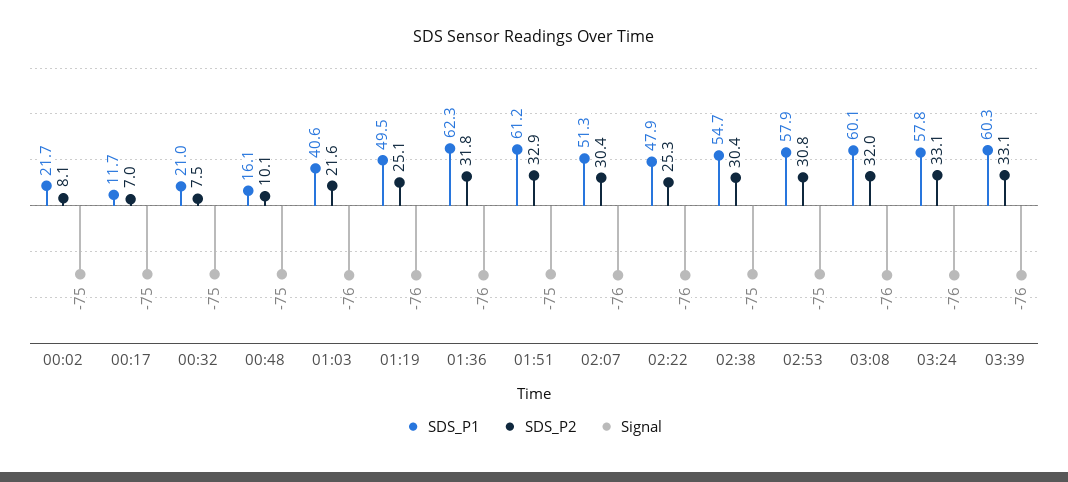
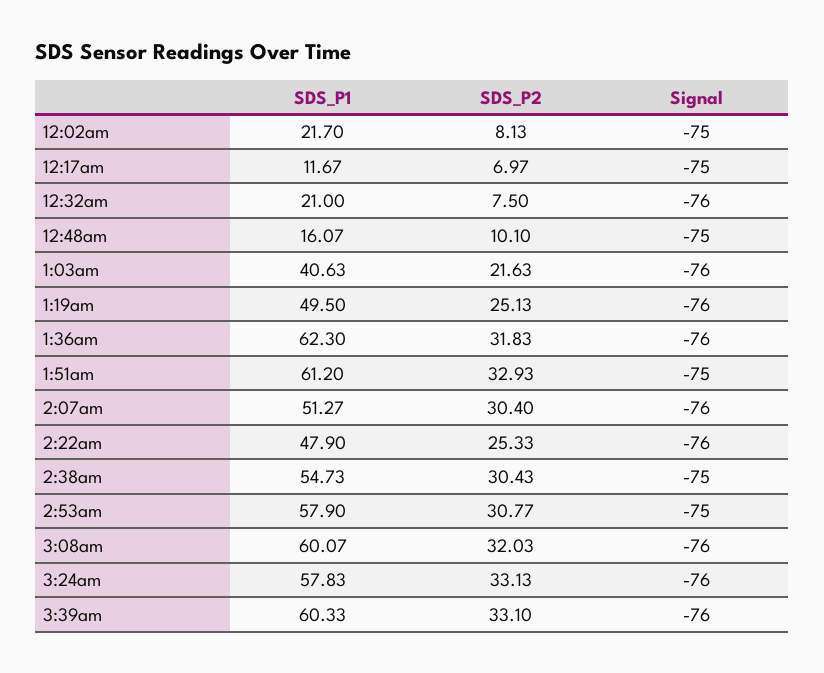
Signal, 00:32: -75 -> -76

